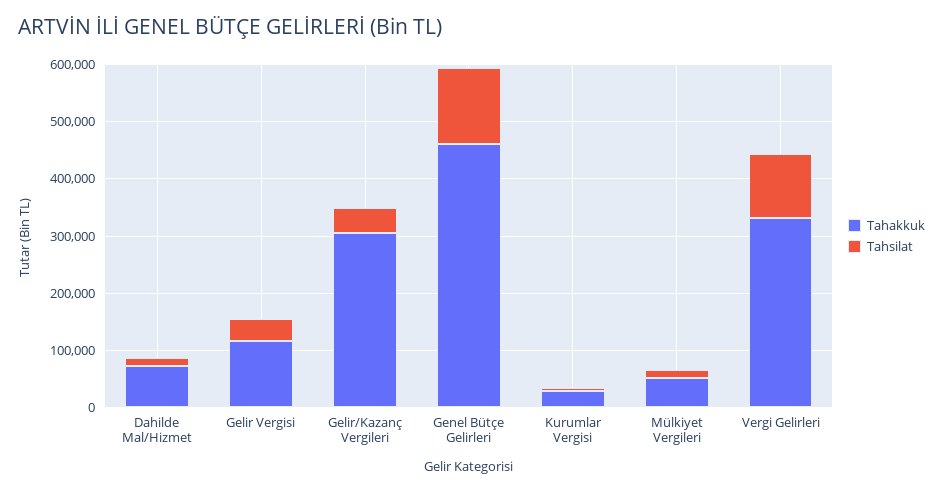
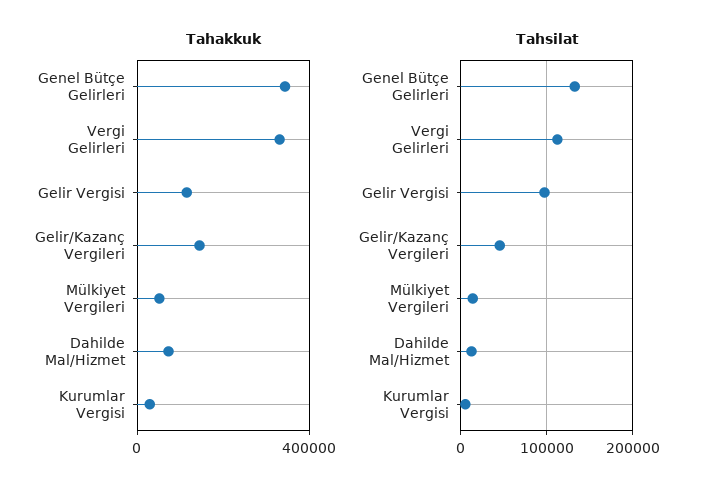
Tahsilat, Gelir Vergisi: 40000 -> 100000
Tahakkuk, Gelir/Kazanç Vergileri: 300000 -> 150000
Tahakkuk, Genel Bütçe Gelirleri: 460000 -> 350000

